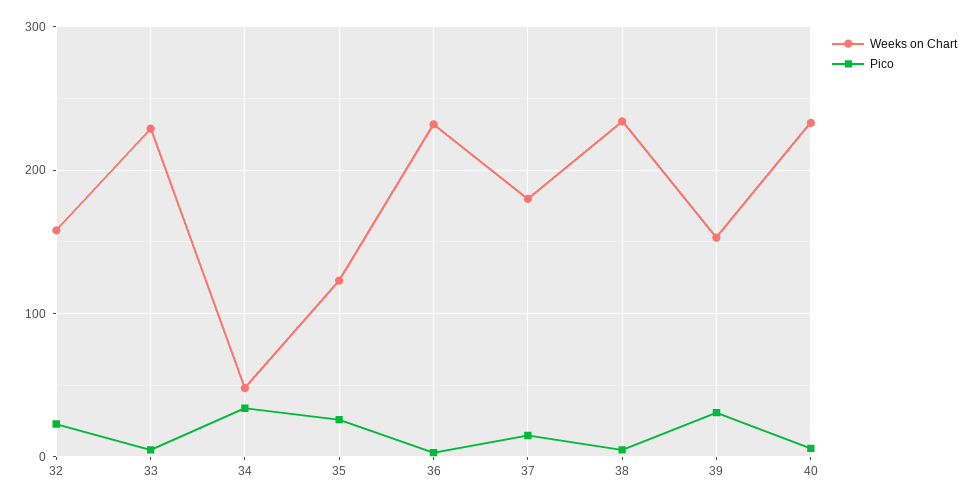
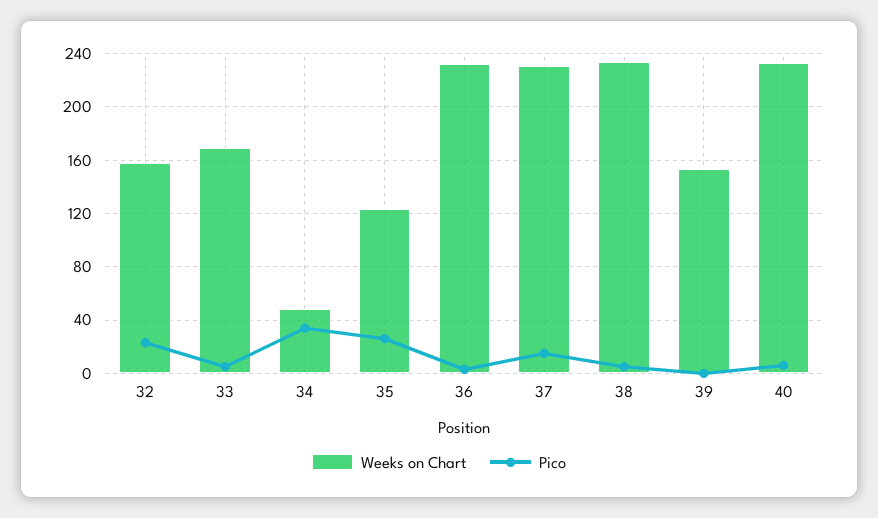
Weeks on Chart, 33: 230 -> 170
Weeks on Chart, 37: 180 -> 230
Pico, 39: 30 -> 0

